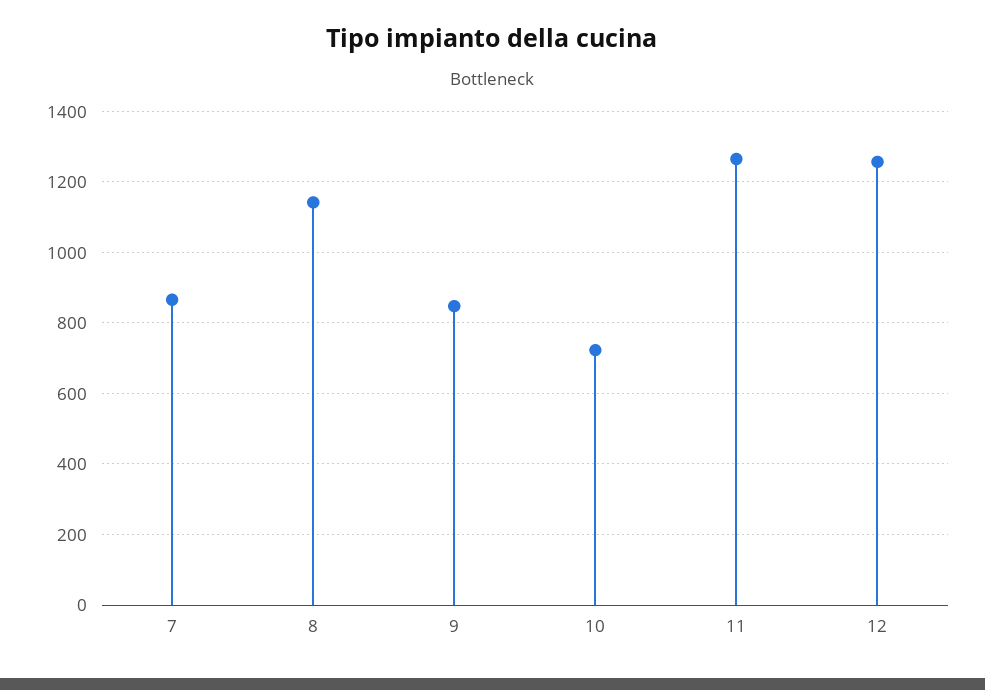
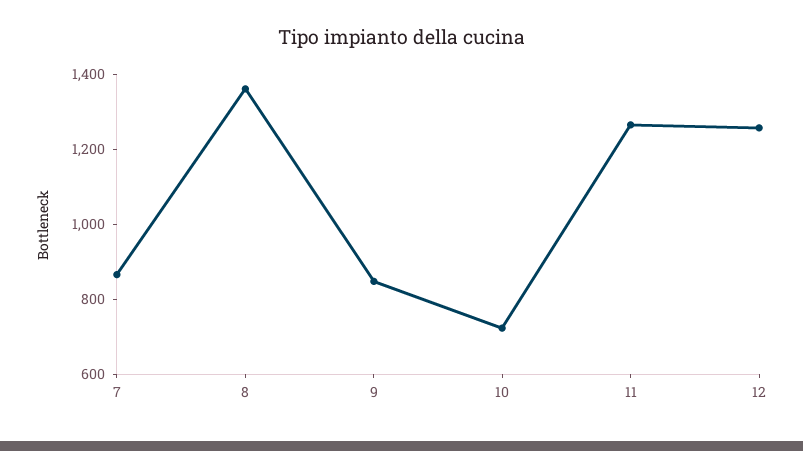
8: 1140 -> 1350

